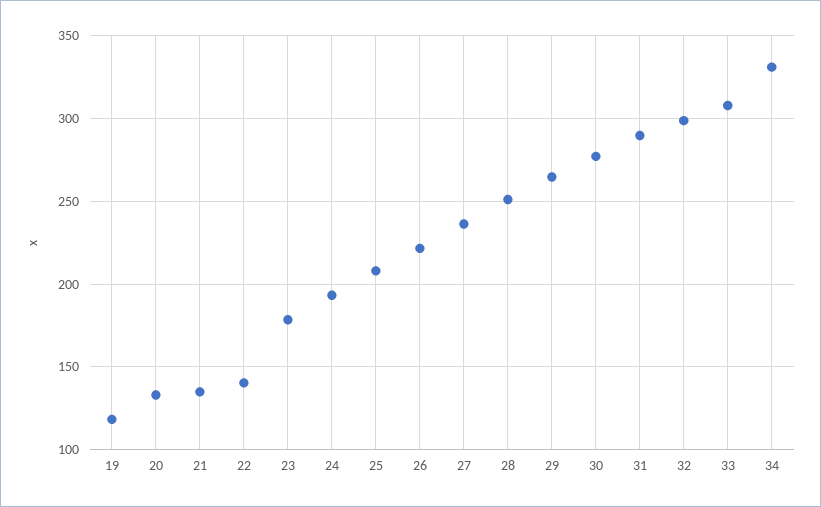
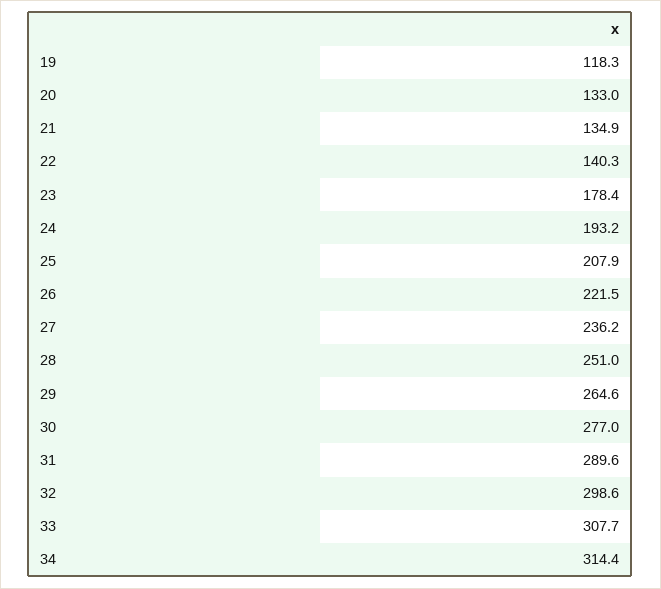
34: 330 -> 314.4

